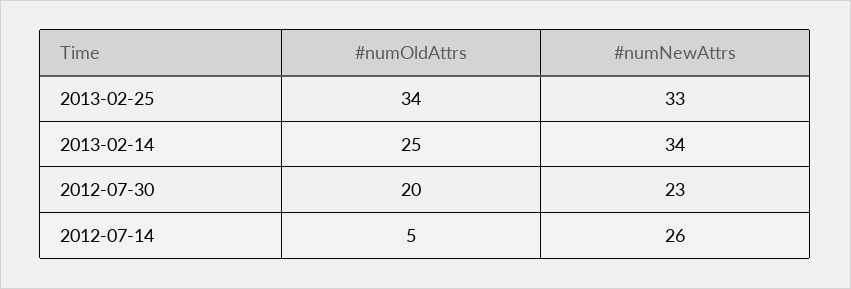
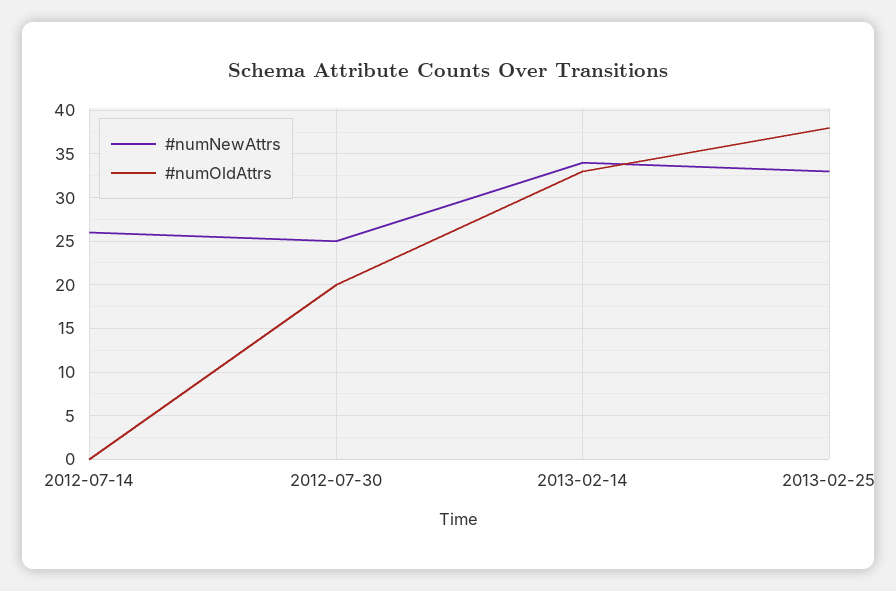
#numOldAttrs, 2013-02-25: 34 -> 38
#numOldAttrs, 2013-02-14: 25 -> 33
#numNewAttrs, 2012-07-30: 23 -> 25
#numOldAttrs, 2012-07-14: 5 -> 0

